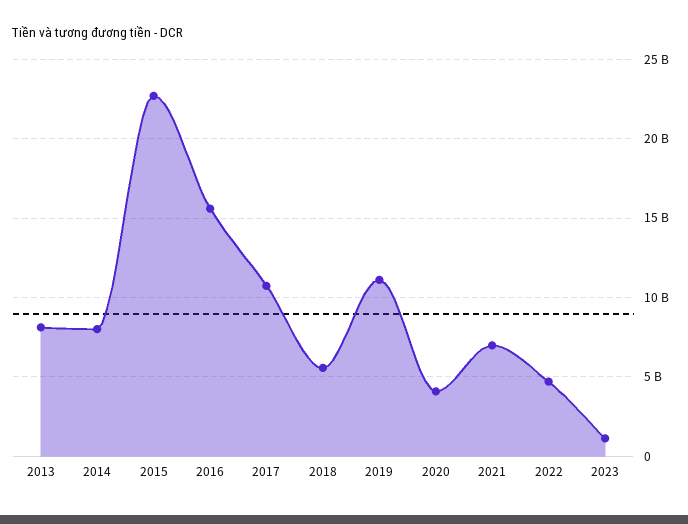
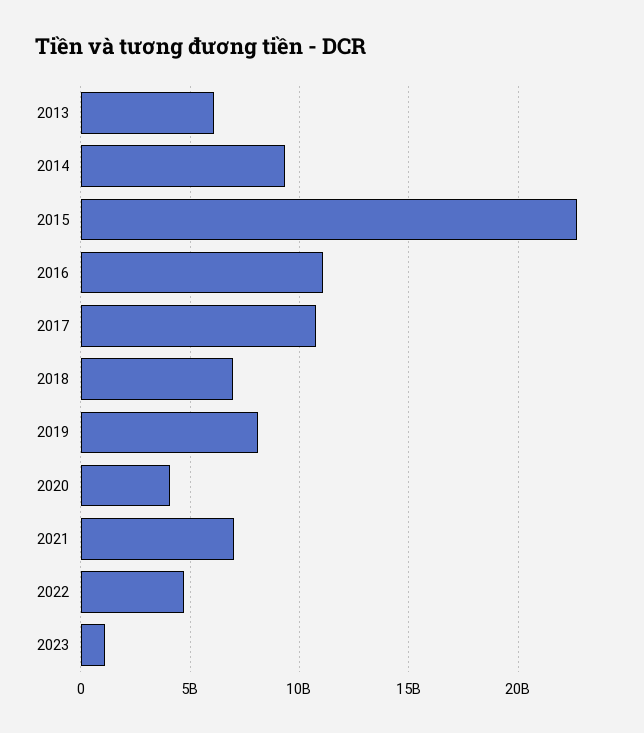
2013: 8000000000 -> 6000000000
2014: 8000000000 -> 9500000000
2016: 15500000000 -> 11000000000
2018: 5500000000 -> 7000000000
2019: 11000000000 -> 8000000000

